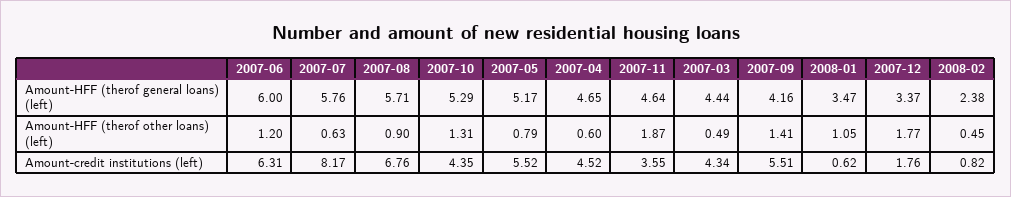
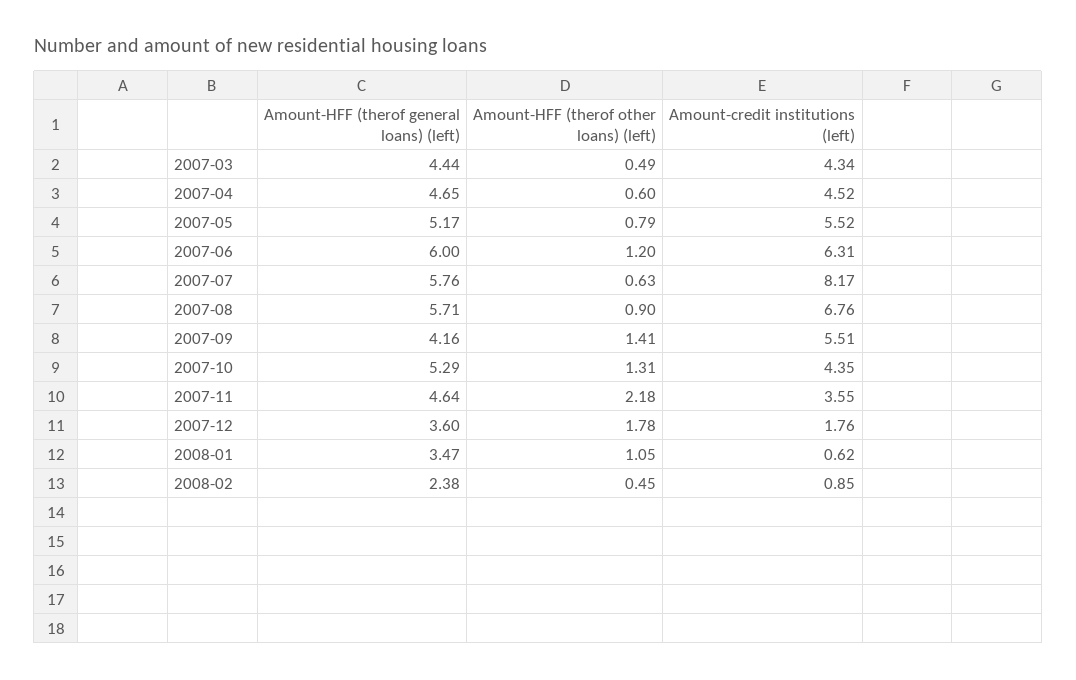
2007-12, Amount-HFF (therof general loans) (left): 3.37 -> 3.6
2007-11, Amount-HFF (therof other loans) (left): 1.87 -> 2.18
2007-12, Amount-HFF (therof other loans) (left): 1.77 -> 1.78
2008-02, Amount-credit institutions (left): 0.82 -> 0.85

